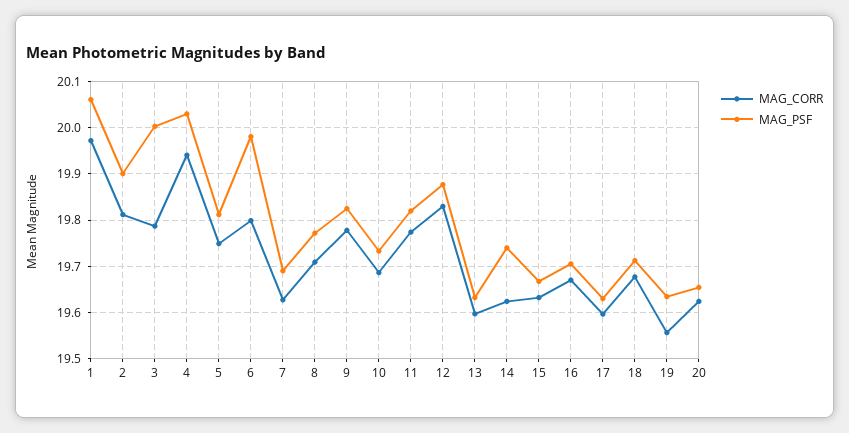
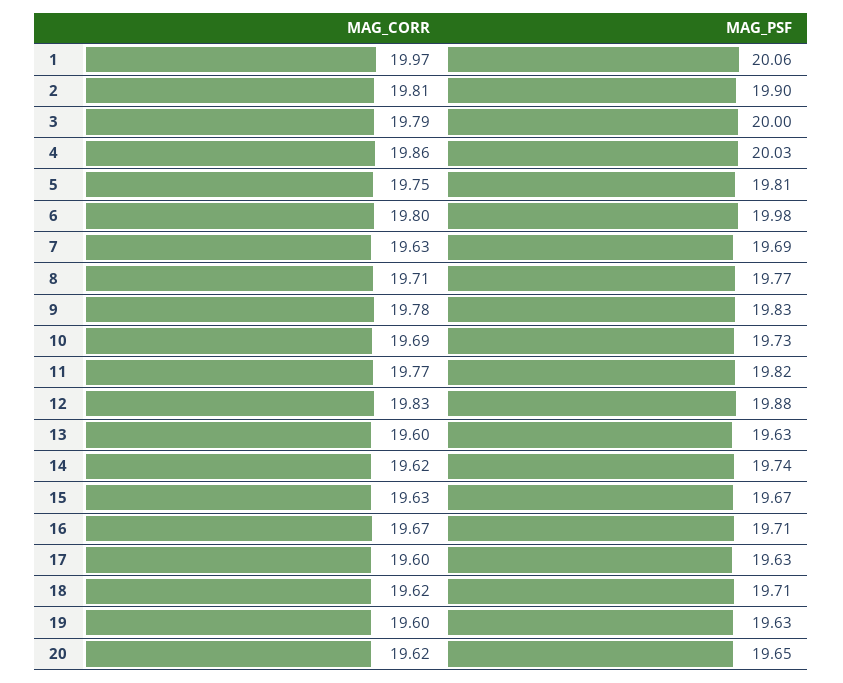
MAG_CORR, 4: 19.94 -> 19.86
MAG_CORR, 18: 19.68 -> 19.62
MAG_CORR, 19: 19.56 -> 19.6

